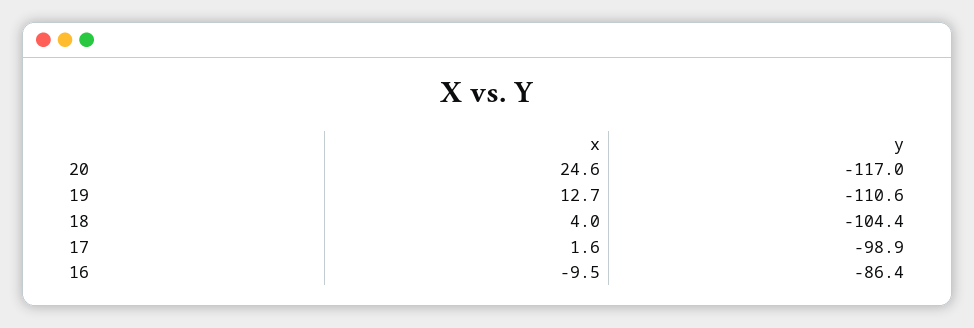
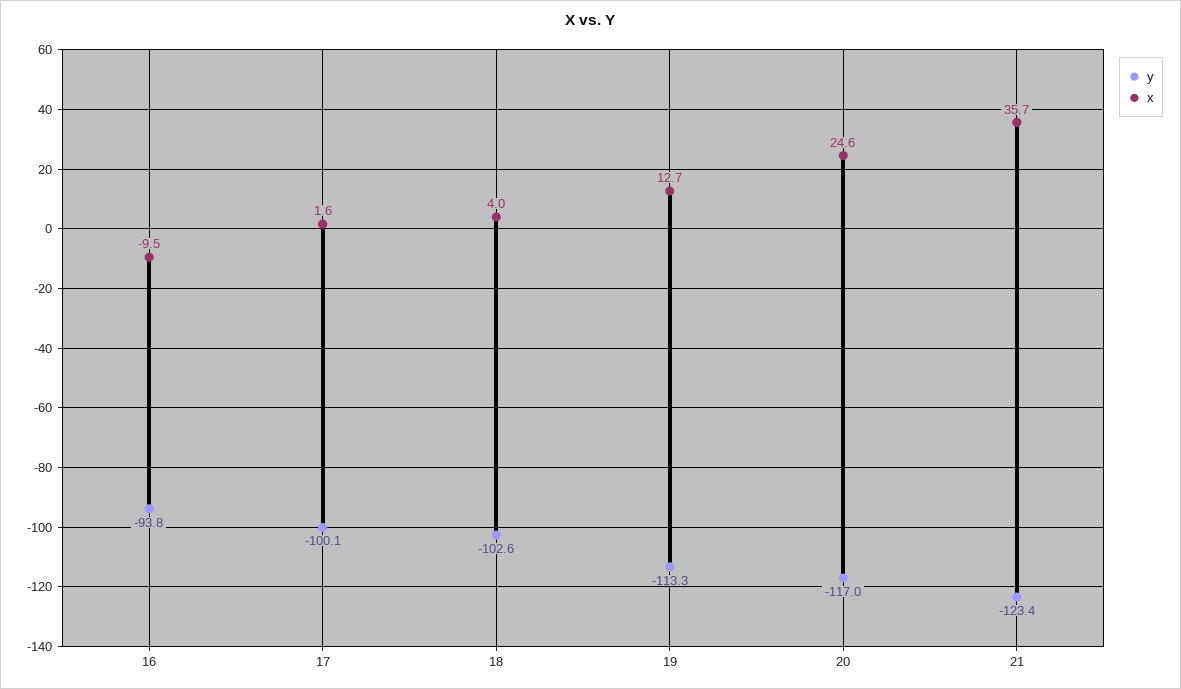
y, 19: -110.6 -> -113.3
y, 18: -104.4 -> -102.6
y, 17: -98.9 -> -100.1
y, 16: -86.4 -> -93.8
y, 21: none -> -123.4
x, 21: none -> 35.7

